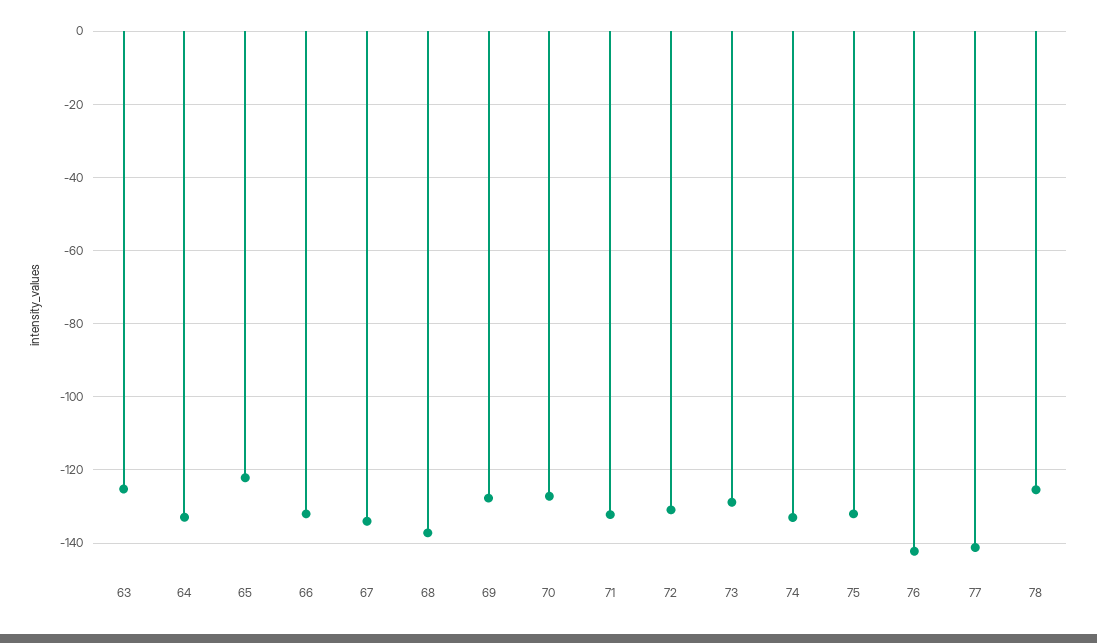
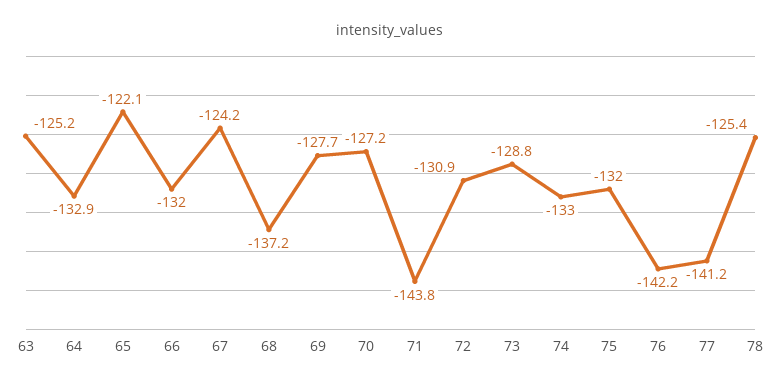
67: -134 -> -124.2
71: -132 -> -143.8

